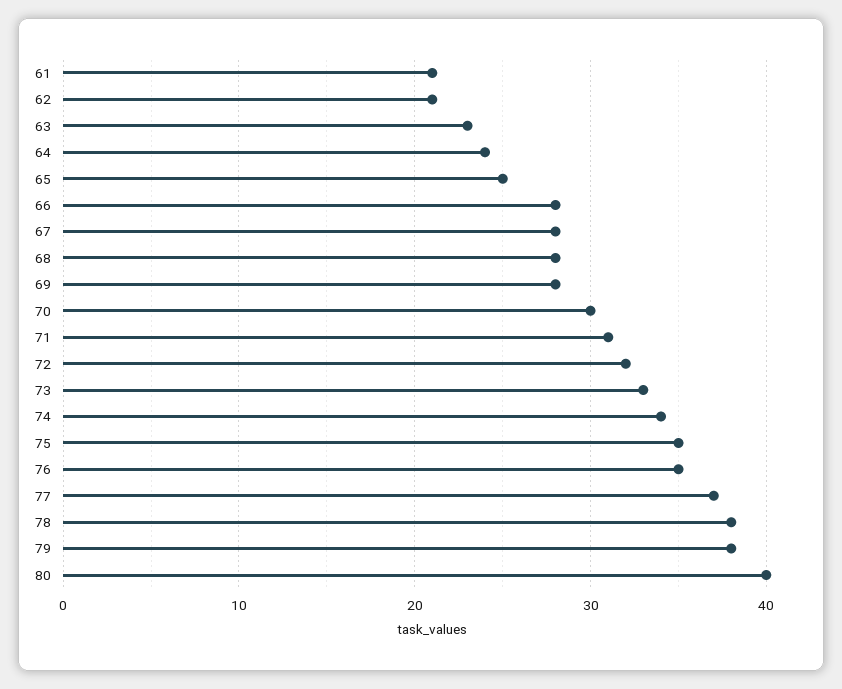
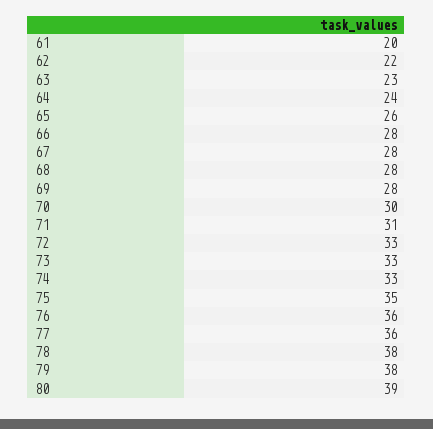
61: 21 -> 20
62: 21 -> 22
65: 25 -> 26
72: 32 -> 33
74: 34 -> 33
76: 35 -> 36
77: 37 -> 36
80: 40 -> 39

